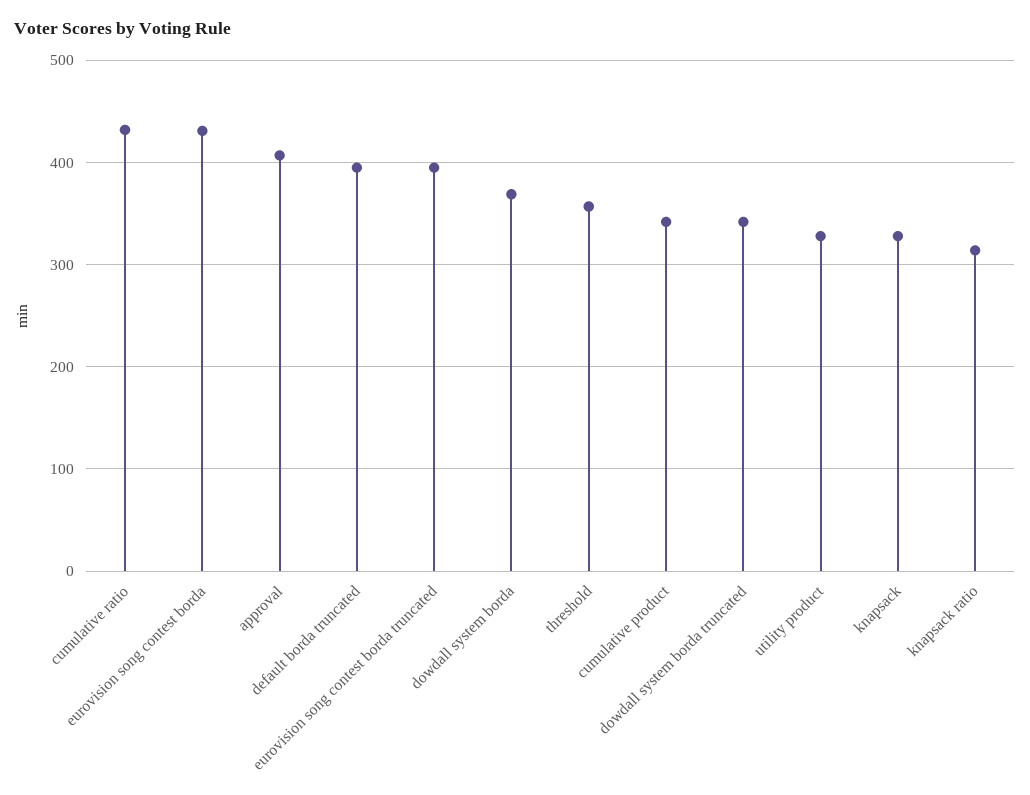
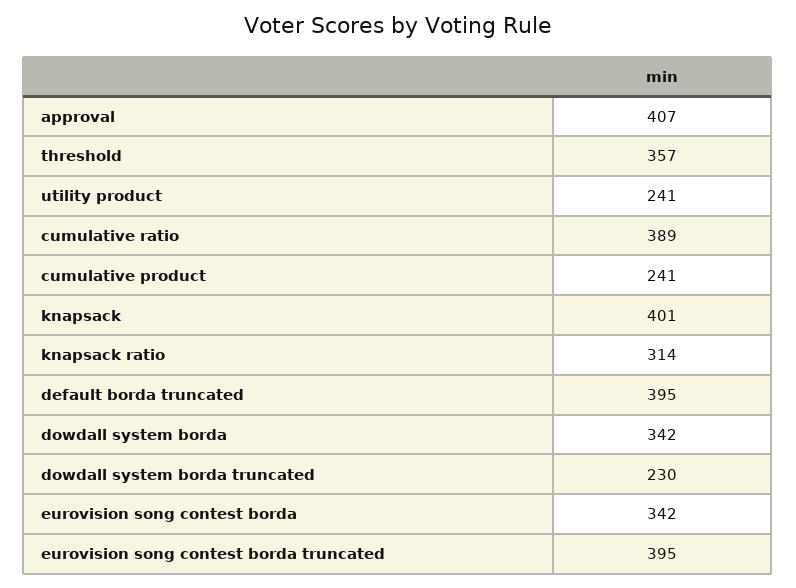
cumulative ratio: 430 -> 389
eurovision song contest borda: 430 -> 342
dowdall system borda: 370 -> 342
cumulative product: 340 -> 241
dowdall system borda truncated: 340 -> 230
utility product: 330 -> 241
knapsack: 330 -> 401

